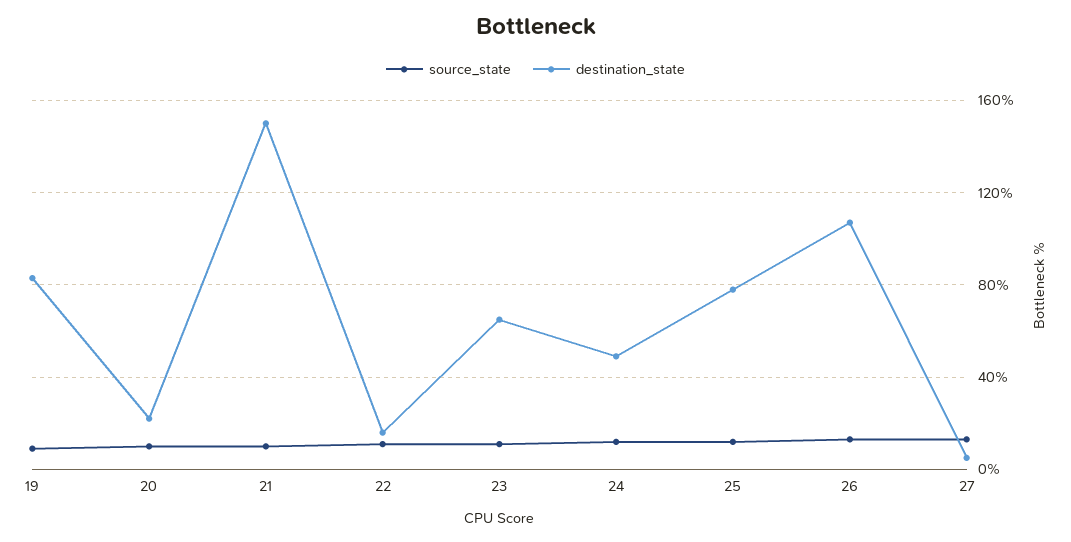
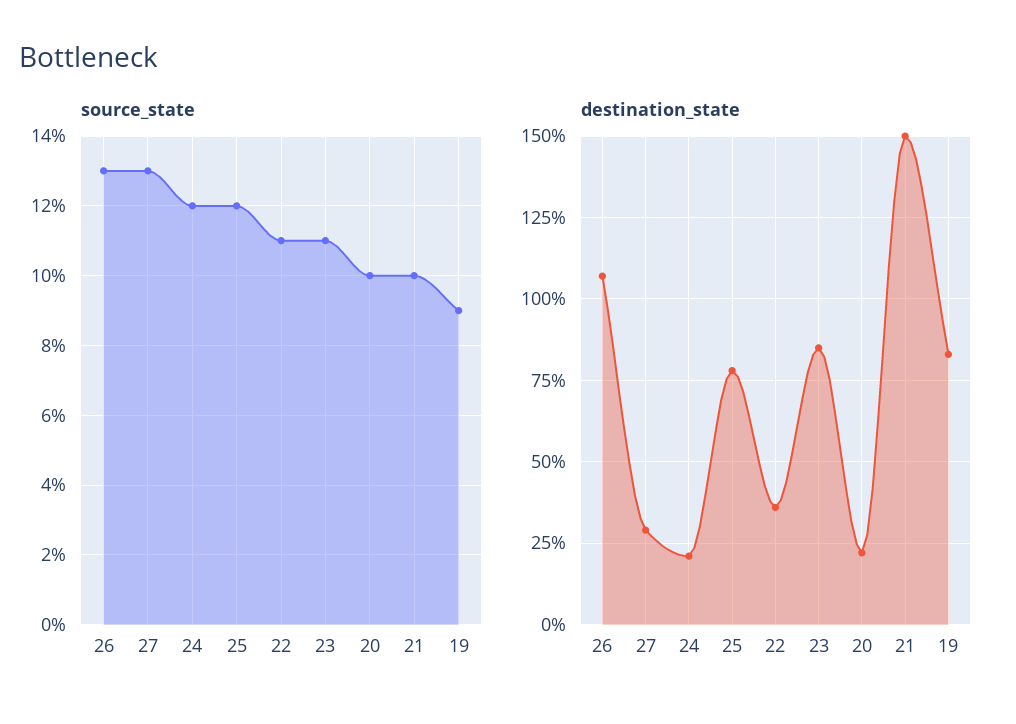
destination_state, 22: 15 -> 35
destination_state, 23: 65 -> 85
destination_state, 24: 50 -> 20
destination_state, 27: 5 -> 30

